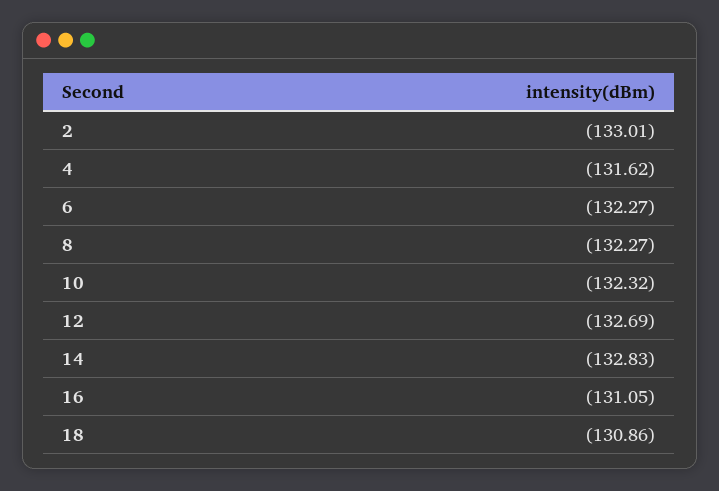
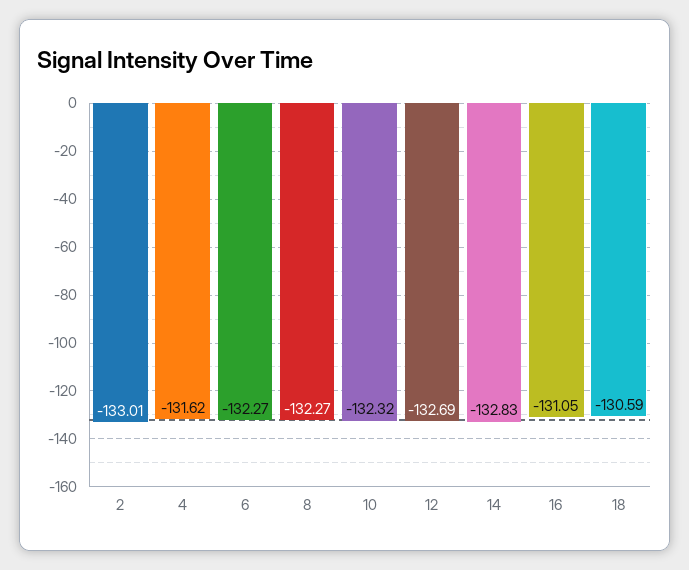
18: -130.86 -> -130.59

